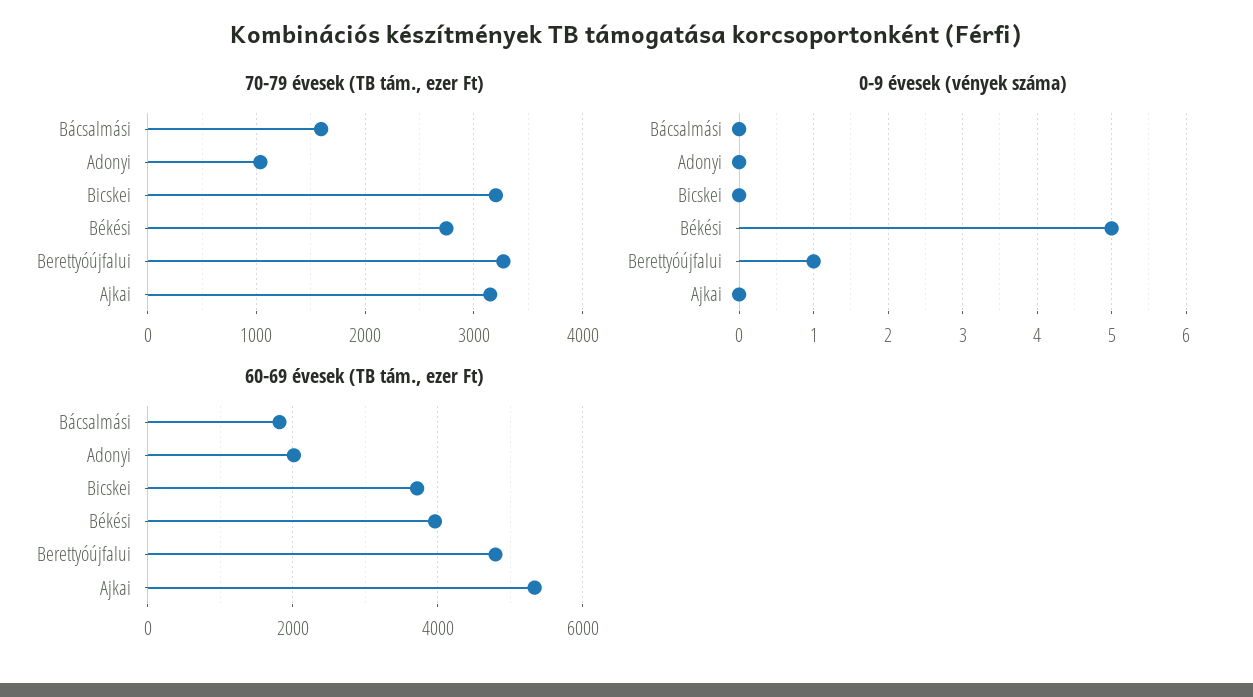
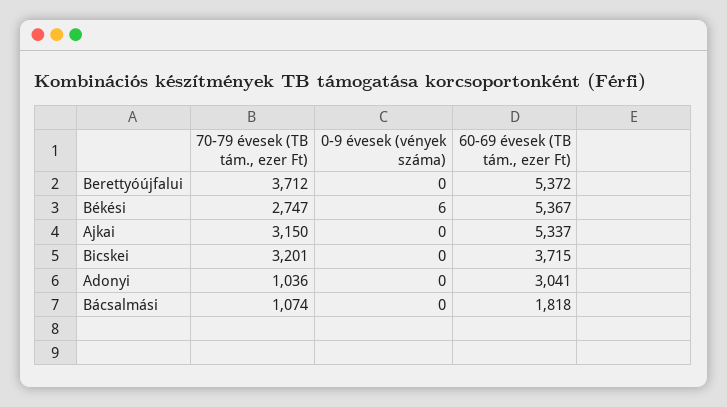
70-79 évesek (TB tám., ezer Ft), Bácsalmási: 1600 -> 1074
70-79 évesek (TB tám., ezer Ft), Berettyóújfalui: 3300 -> 3712
0-9 évesek (vények száma), Békési: 5 -> 6
0-9 évesek (vények száma), Berettyóújfalui: 1 -> 0
60-69 évesek (TB tám., ezer Ft), Adonyi: 2000 -> 3041
60-69 évesek (TB tám., ezer Ft), Békési: 4000 -> 5367
60-69 évesek (TB tám., ezer Ft), Berettyóújfalui: 4800 -> 5372

